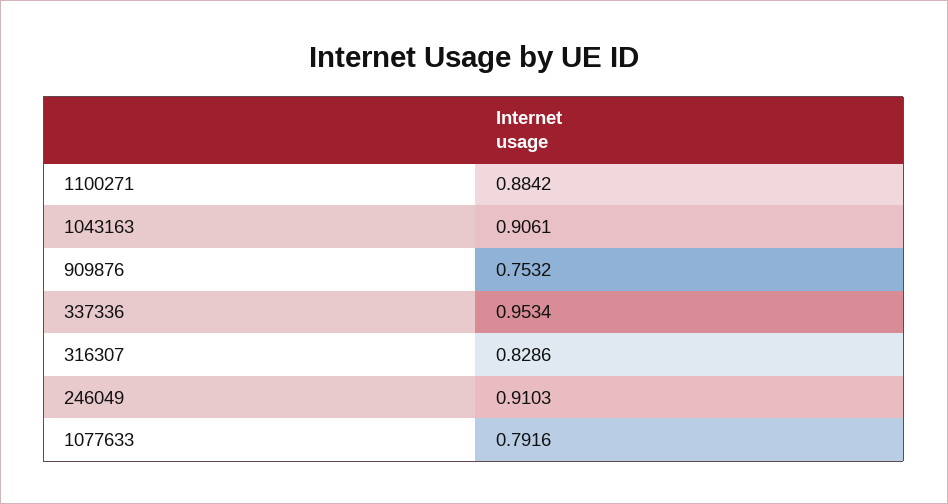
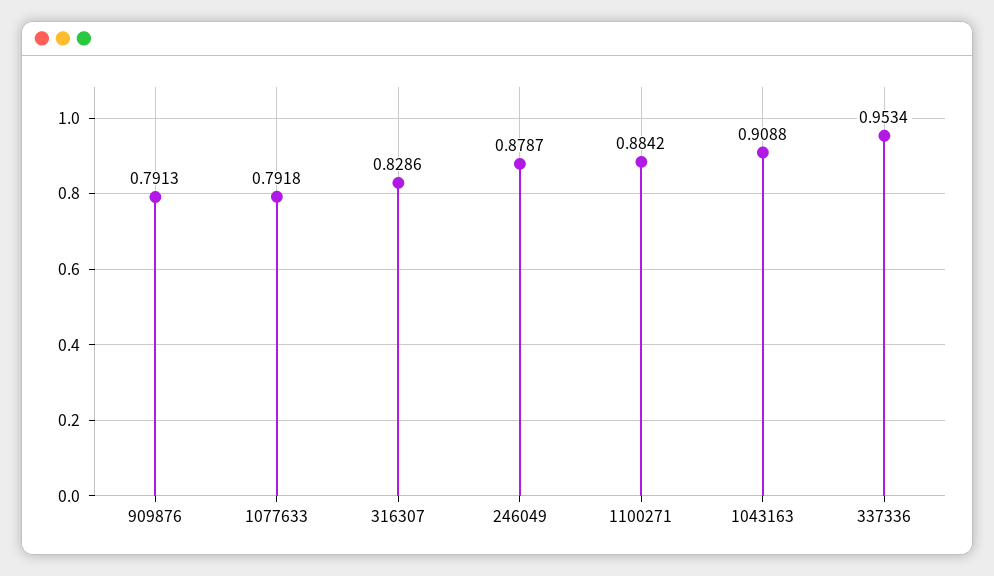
1043163: 0.9061 -> 0.9088
909876: 0.7532 -> 0.7913
246049: 0.9103 -> 0.8787
1077633: 0.7916 -> 0.7918

